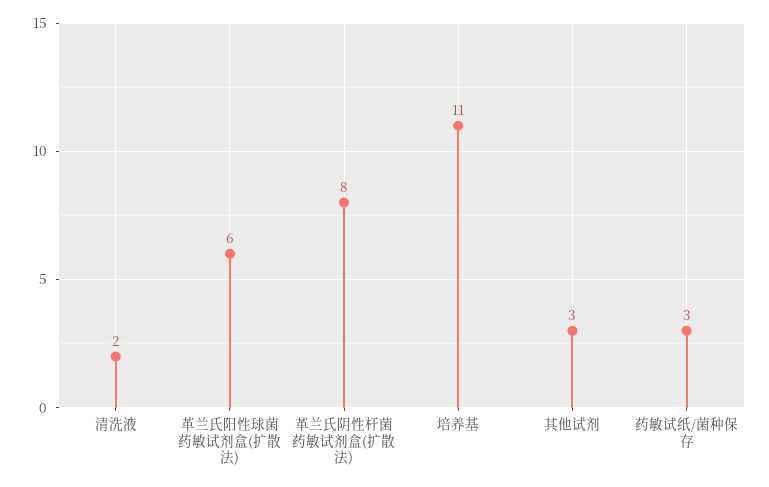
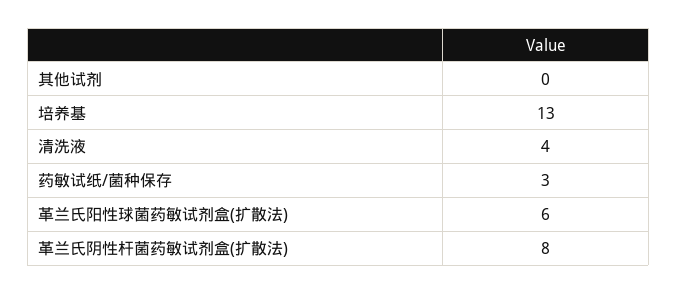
清洗液: 2 -> 4
培养基: 11 -> 13
其他试剂: 3 -> 0

